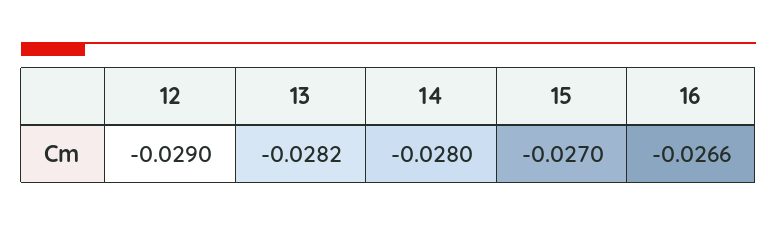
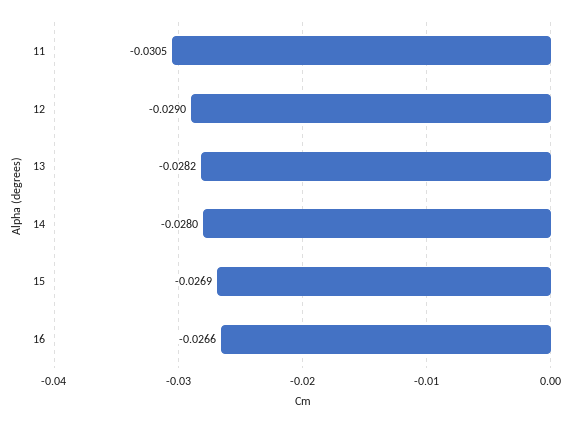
15: -0.027 -> -0.0269
11: none -> -0.0305

